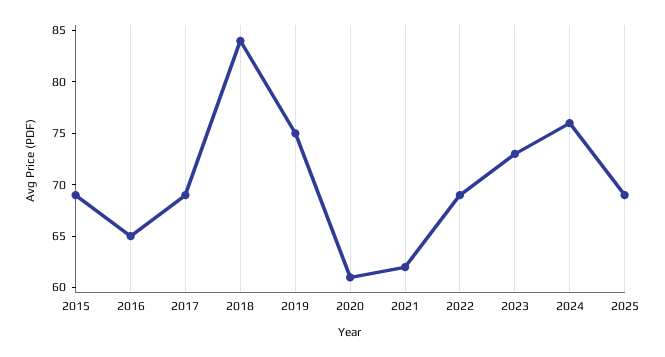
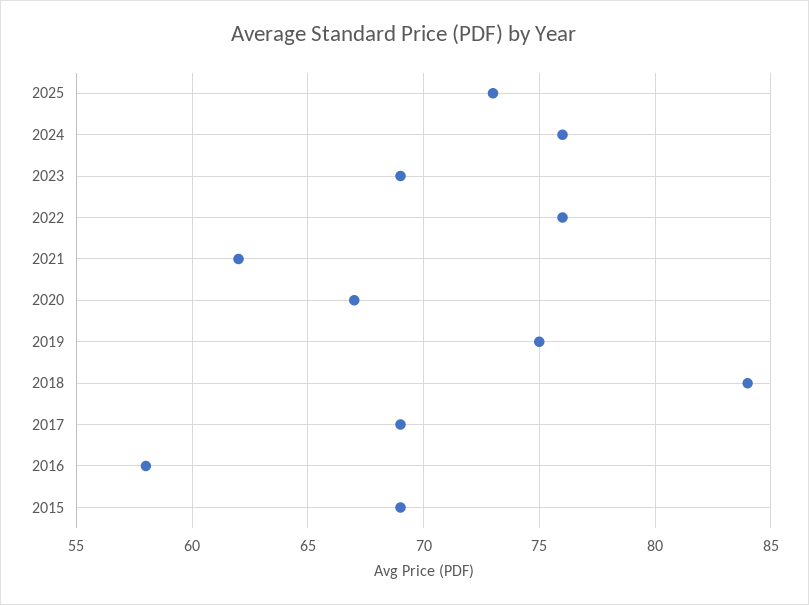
2016: 65 -> 58
2020: 61 -> 67
2022: 69 -> 76
2023: 73 -> 69
2025: 69 -> 73

